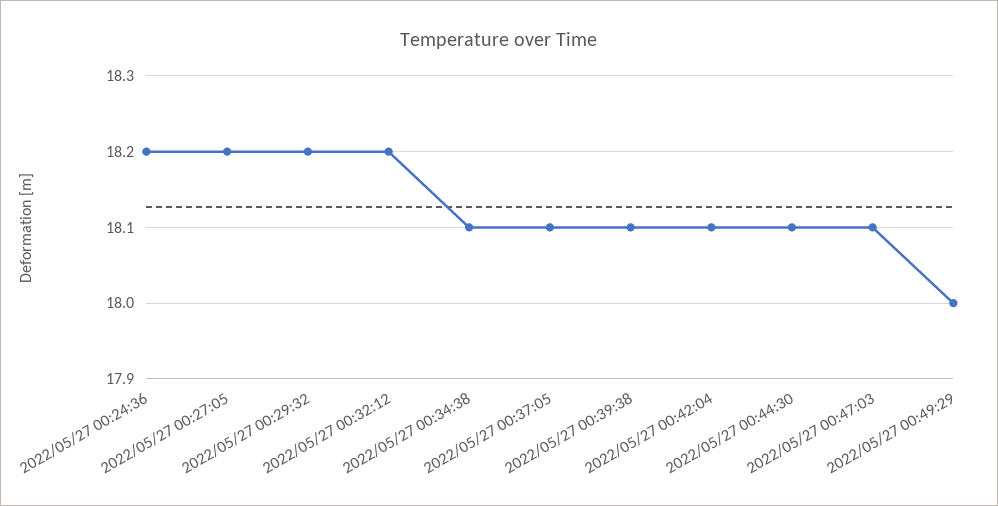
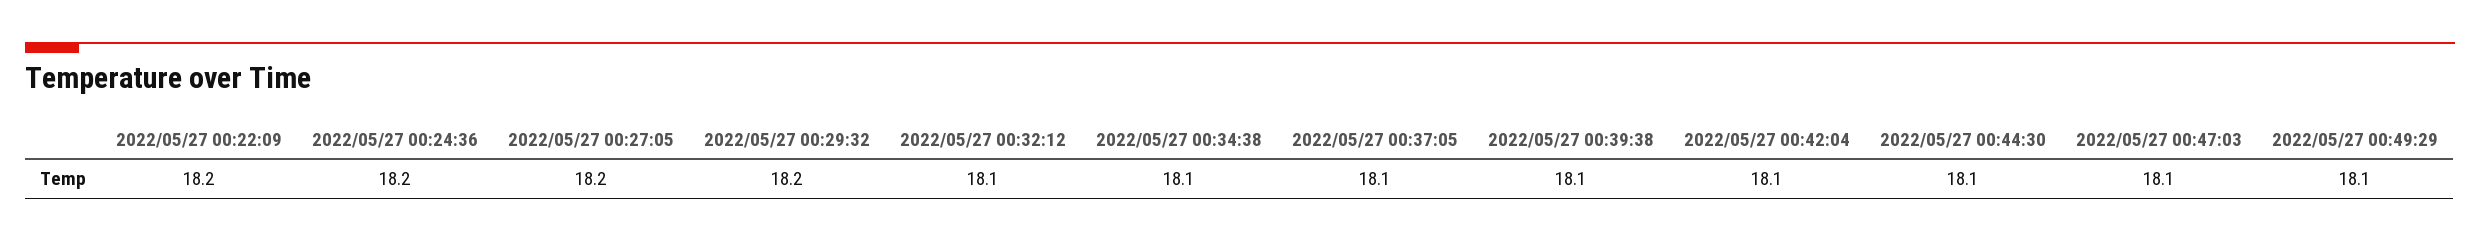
2022/05/27 00:32:12: 18.2 -> 18.1
2022/05/27 00:49:29: 18 -> 18.1
2022/05/27 00:22:09: none -> 18.2

